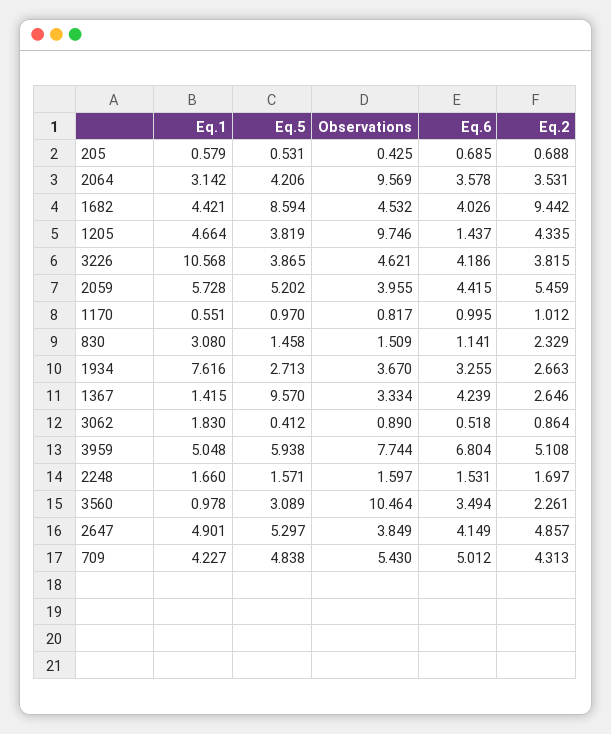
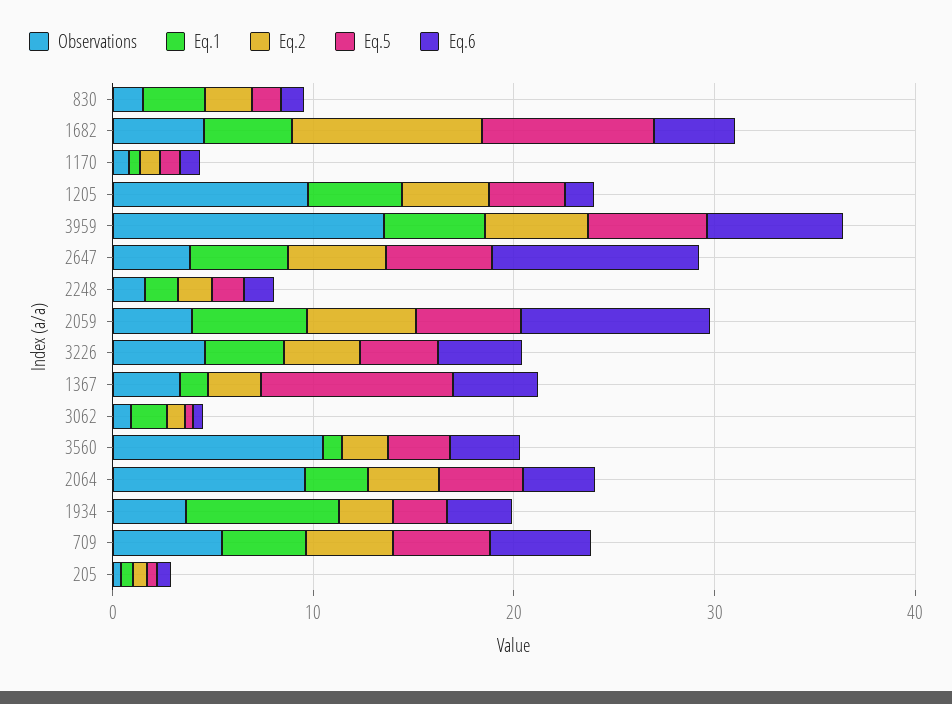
Eq.1, 3226: 10.568 -> 4
Eq.6, 2059: 4.415 -> 10
Observations, 3959: 7.744 -> 14
Eq.6, 2647: 4.149 -> 10

